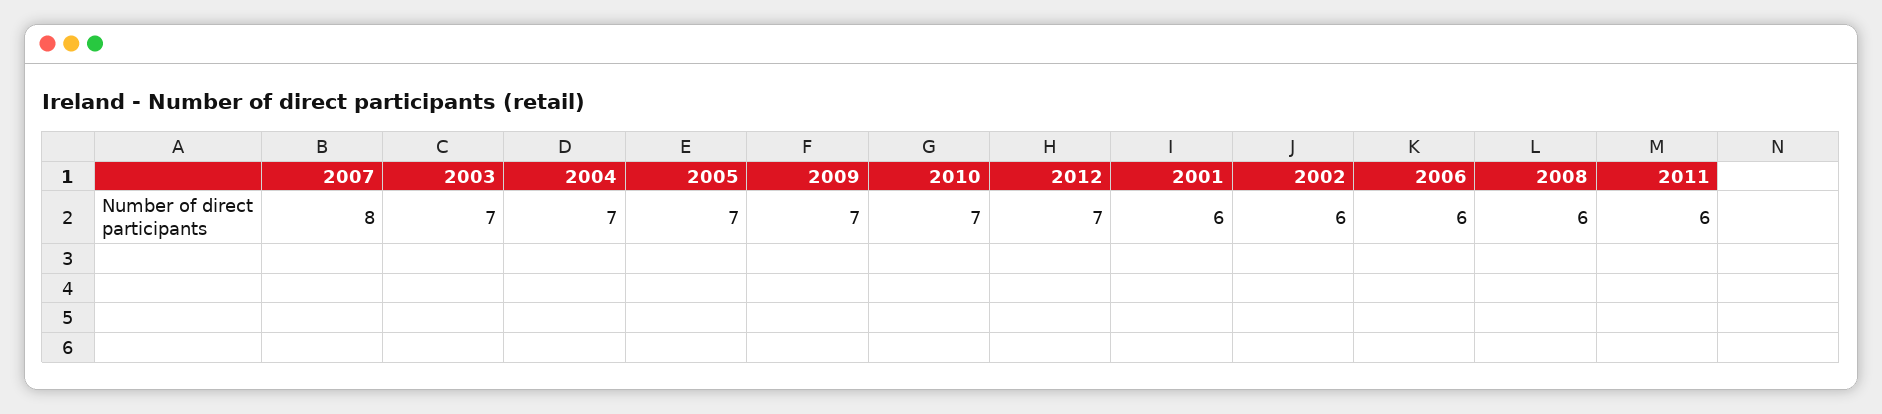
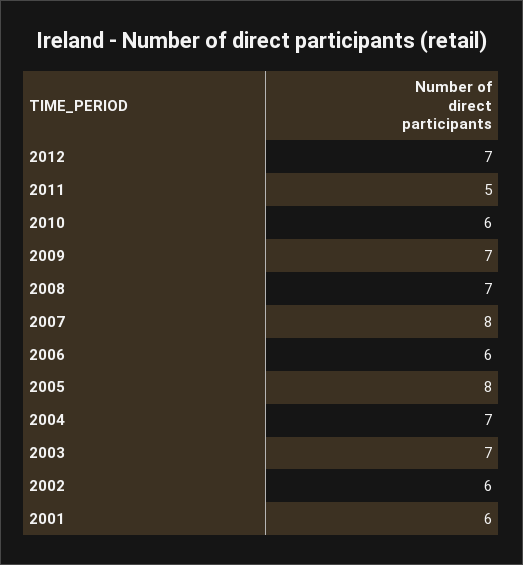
2005: 7 -> 8
2010: 7 -> 6
2008: 6 -> 7
2011: 6 -> 5

